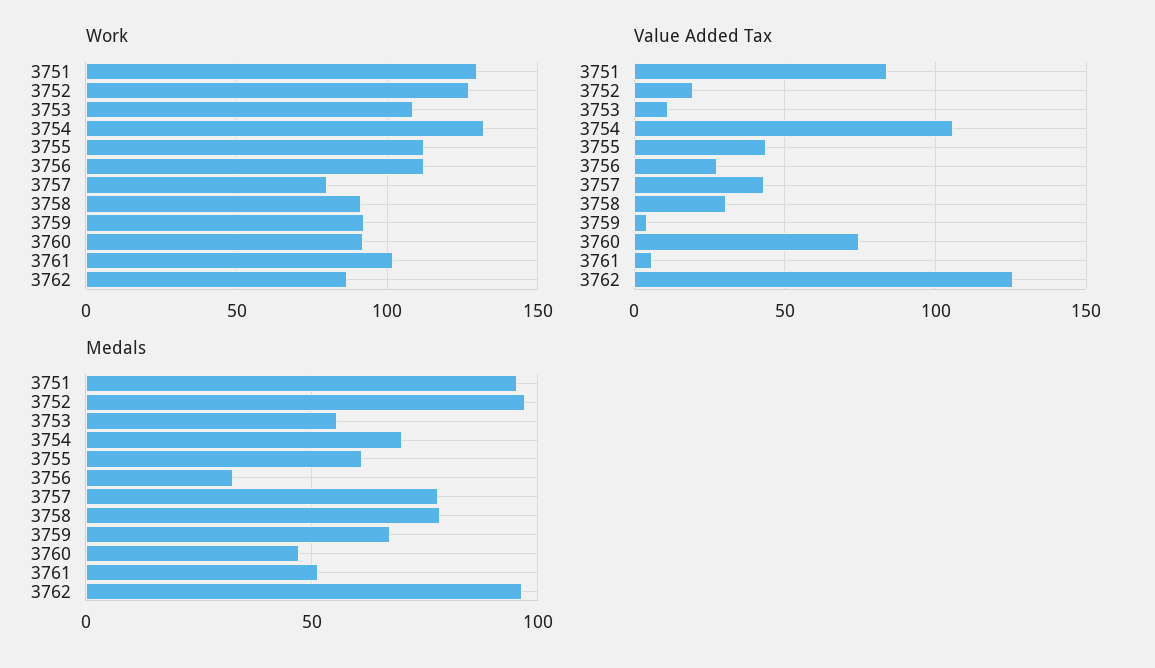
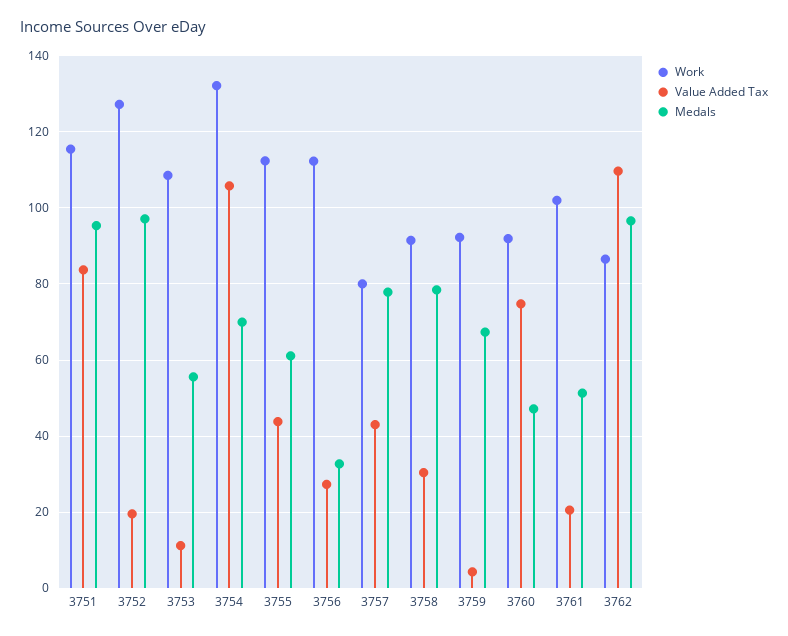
Work, 3751: 130 -> 116
Value Added Tax, 3761: 5 -> 20
Value Added Tax, 3762: 125 -> 110

